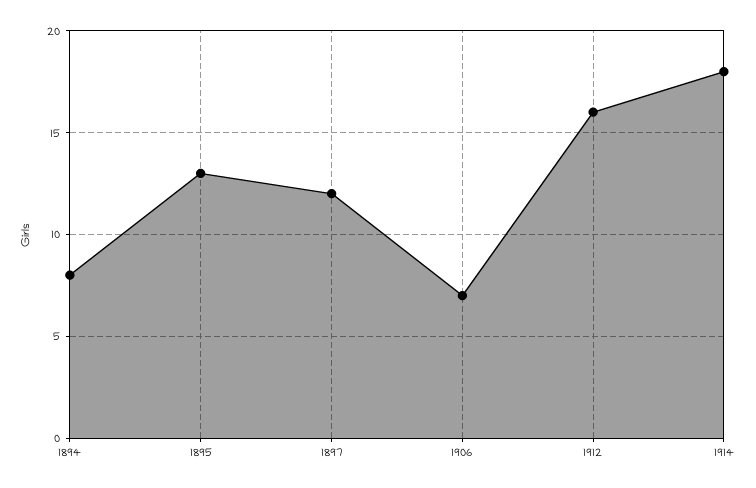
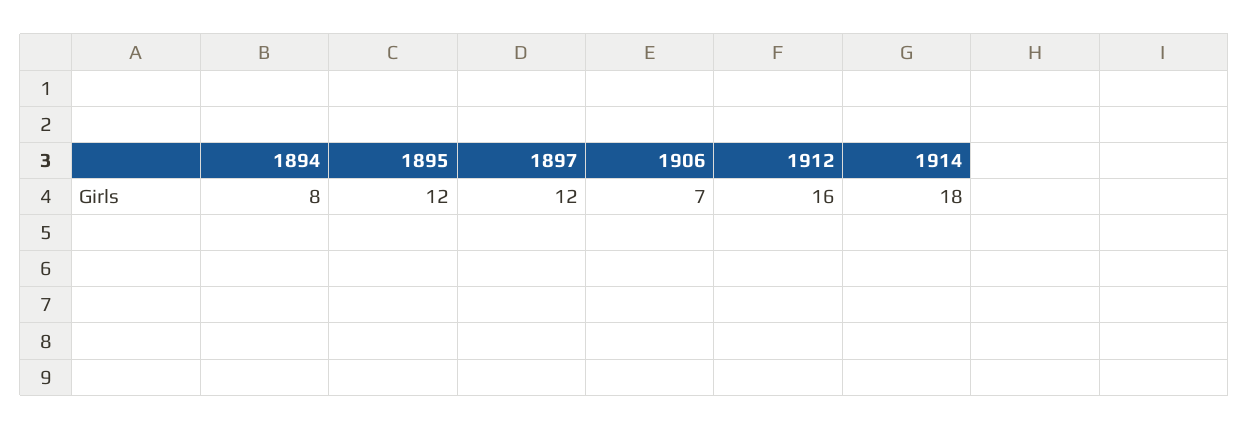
1895: 13 -> 12

